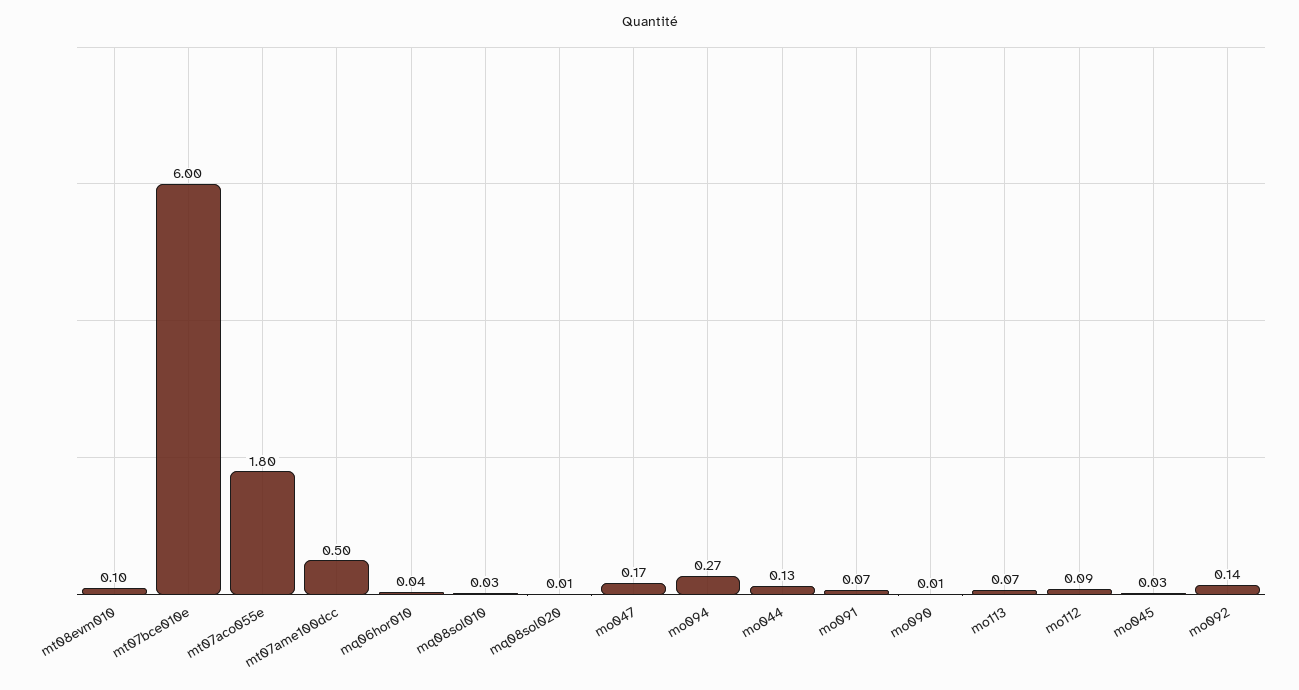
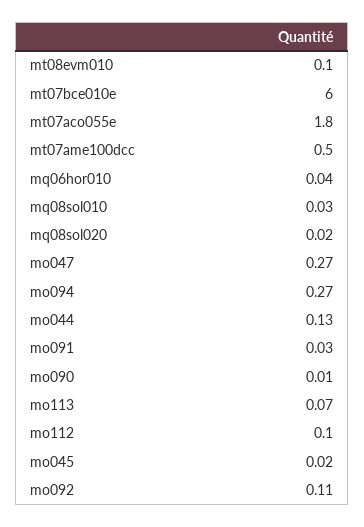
mq08sol020: 0.01 -> 0.02
mo047: 0.17 -> 0.27
mo091: 0.07 -> 0.03
mo112: 0.09 -> 0.1
mo045: 0.03 -> 0.02
mo092: 0.14 -> 0.11

